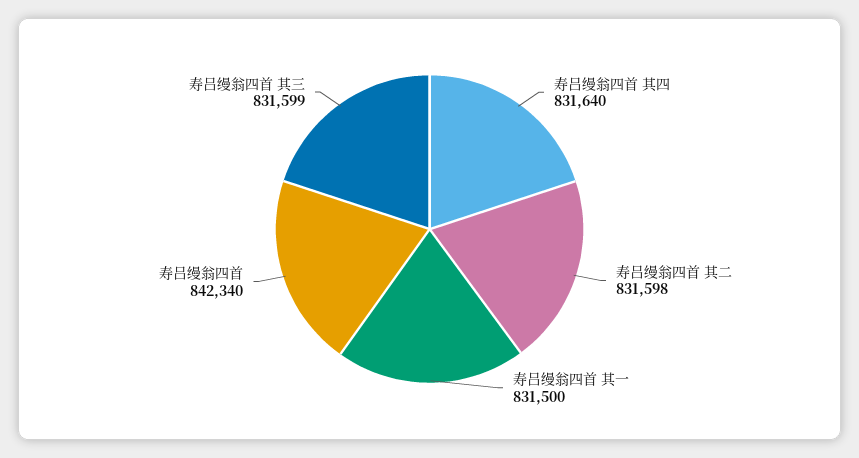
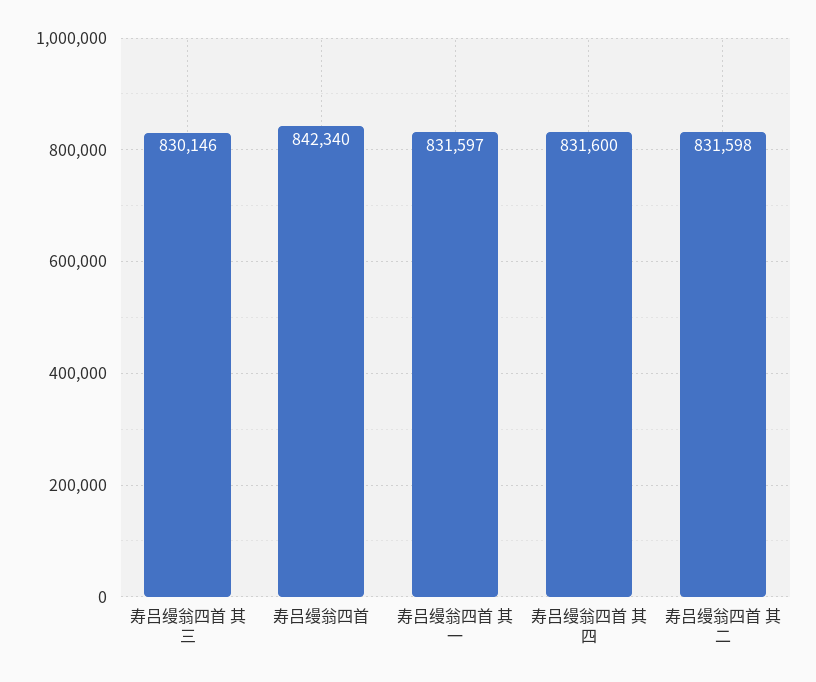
寿吕缦翁四首 其四: 831640 -> 831600
寿吕缦翁四首 其一: 831500 -> 831597
寿吕缦翁四首 其三: 831599 -> 830146

